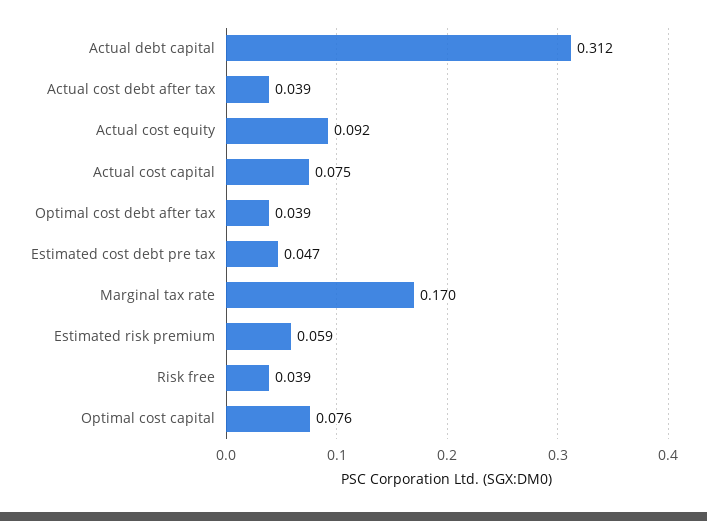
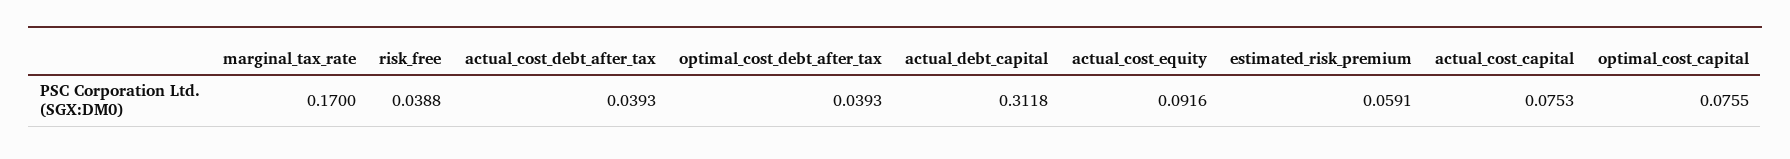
Estimated cost debt pre tax: 0.047 -> none

